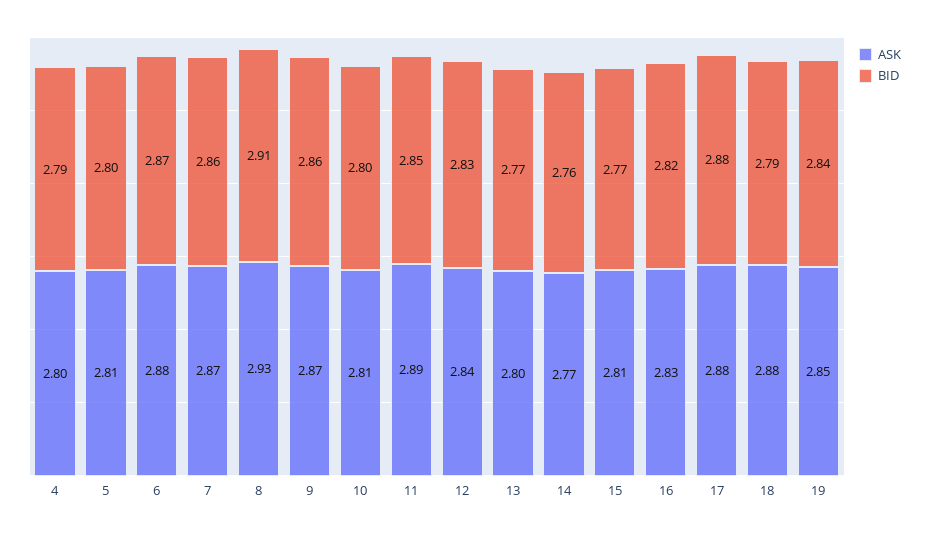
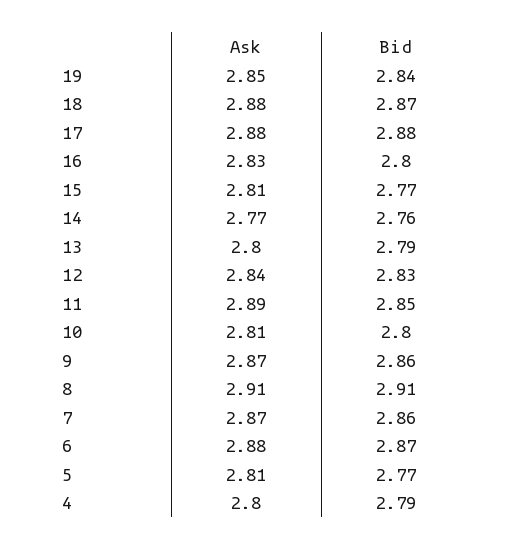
BID, 5: 2.8 -> 2.77
ASK, 8: 2.93 -> 2.91
BID, 13: 2.77 -> 2.79
BID, 16: 2.82 -> 2.8
BID, 18: 2.79 -> 2.87

